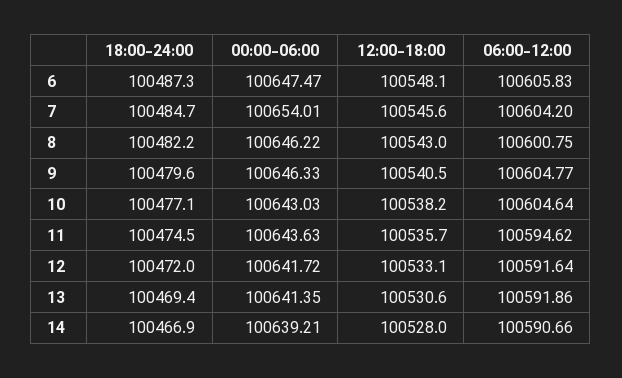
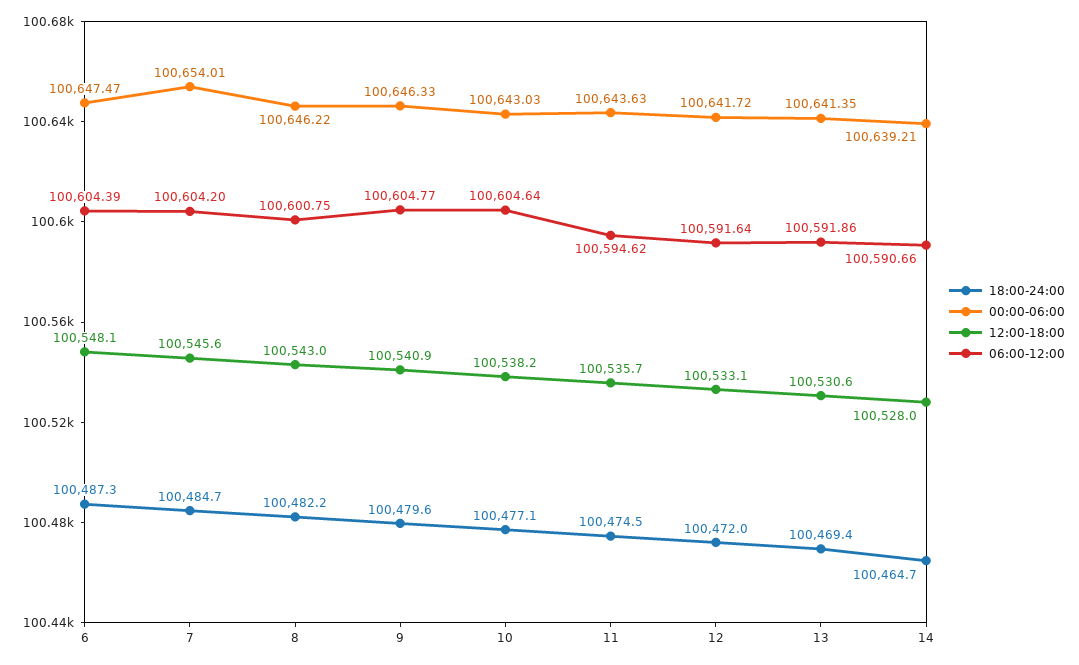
06:00-12:00, 6: 100605.83 -> 100604.39
12:00-18:00, 9: 100540.5 -> 100540.9
18:00-24:00, 14: 100466.9 -> 100464.7

